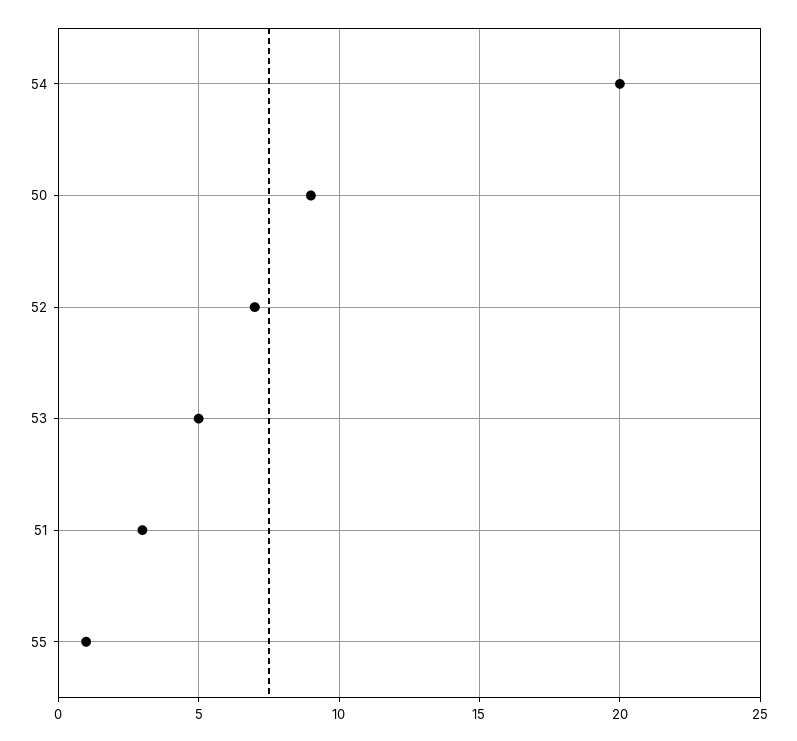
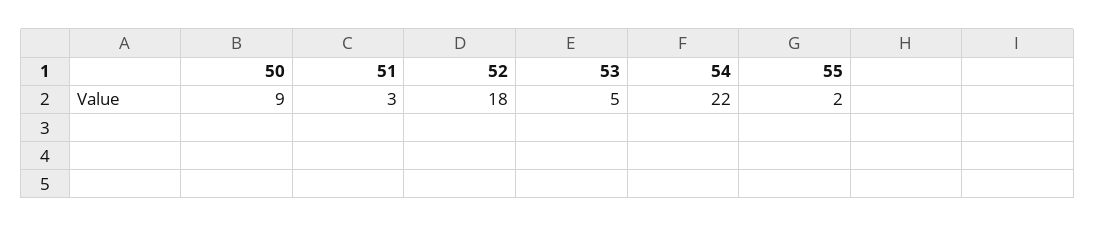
54: 20 -> 22
52: 7 -> 18
55: 1 -> 2

